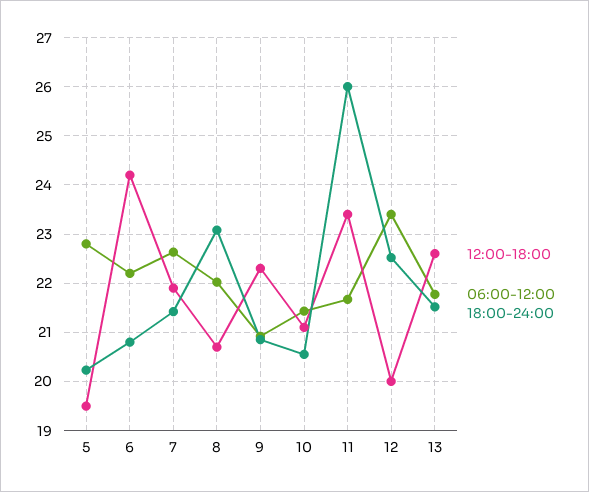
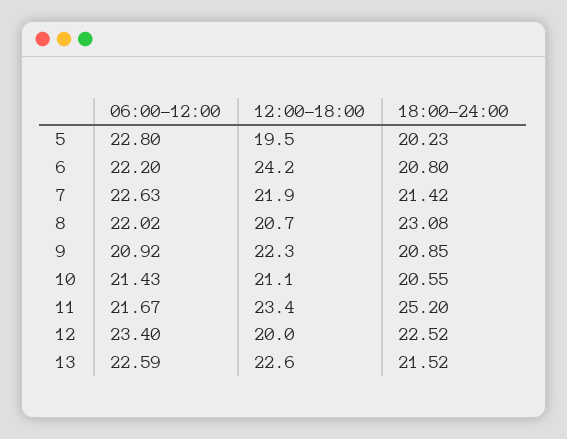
18:00-24:00, 11: 26 -> 25.2
06:00-12:00, 13: 21.8 -> 22.59

